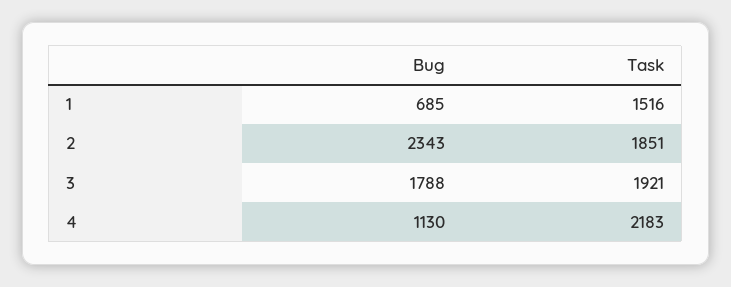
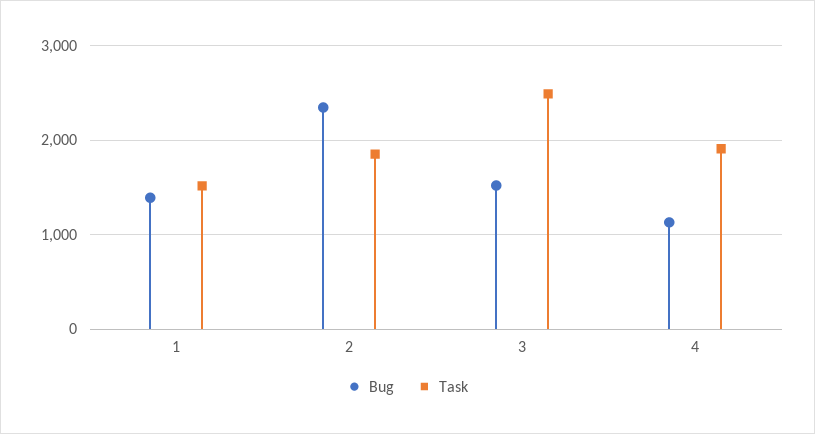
Bug, 1: 685 -> 1400
Bug, 3: 1788 -> 1500
Task, 3: 1921 -> 2500
Task, 4: 2183 -> 1900

